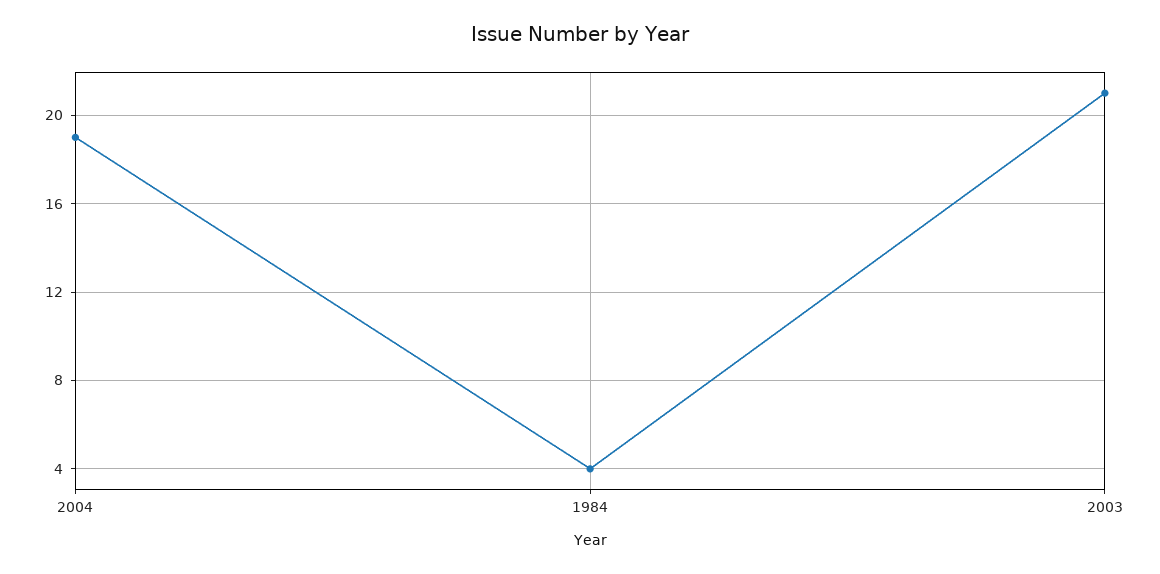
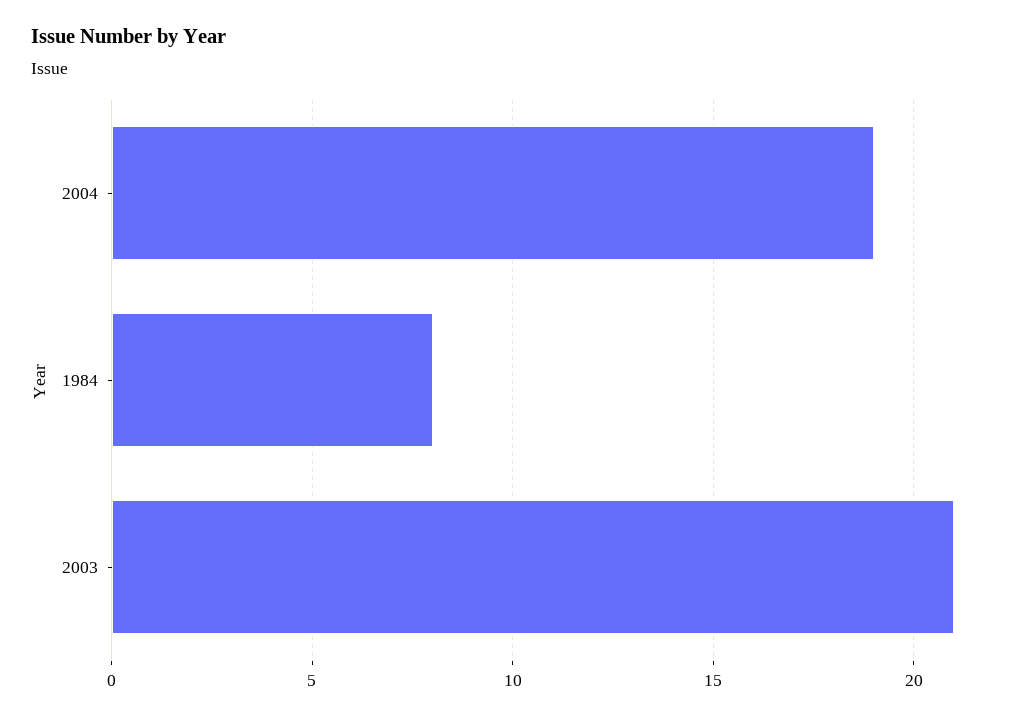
1984: 4 -> 8

